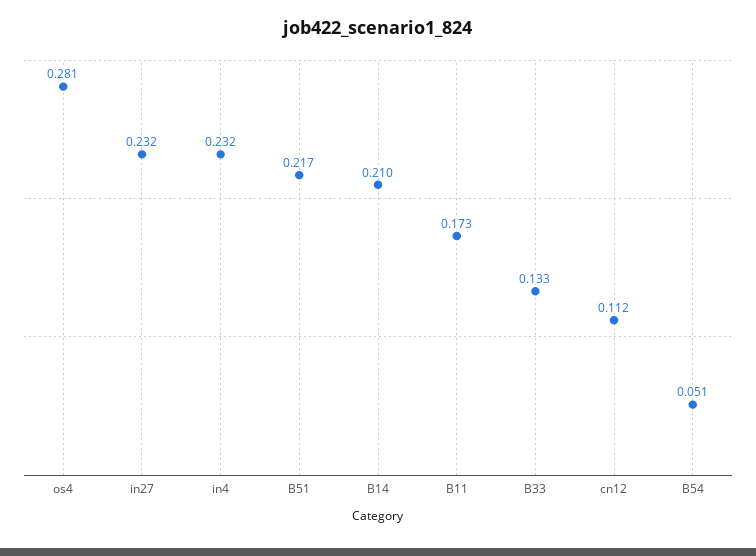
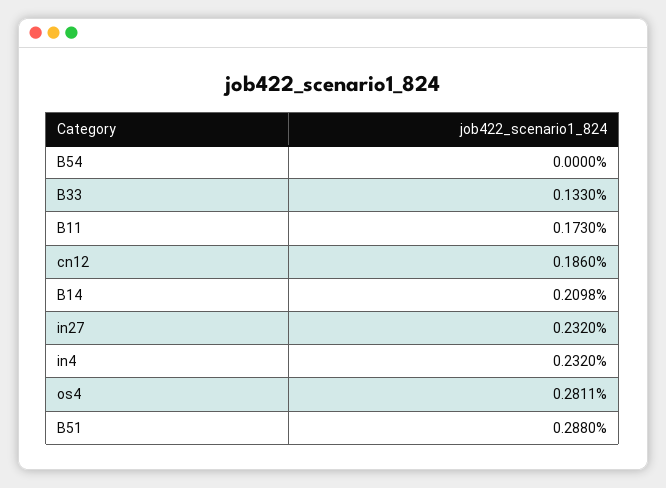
B51: 0.217 -> 0.288
cn12: 0.112 -> 0.186
B54: 0.051 -> 0

